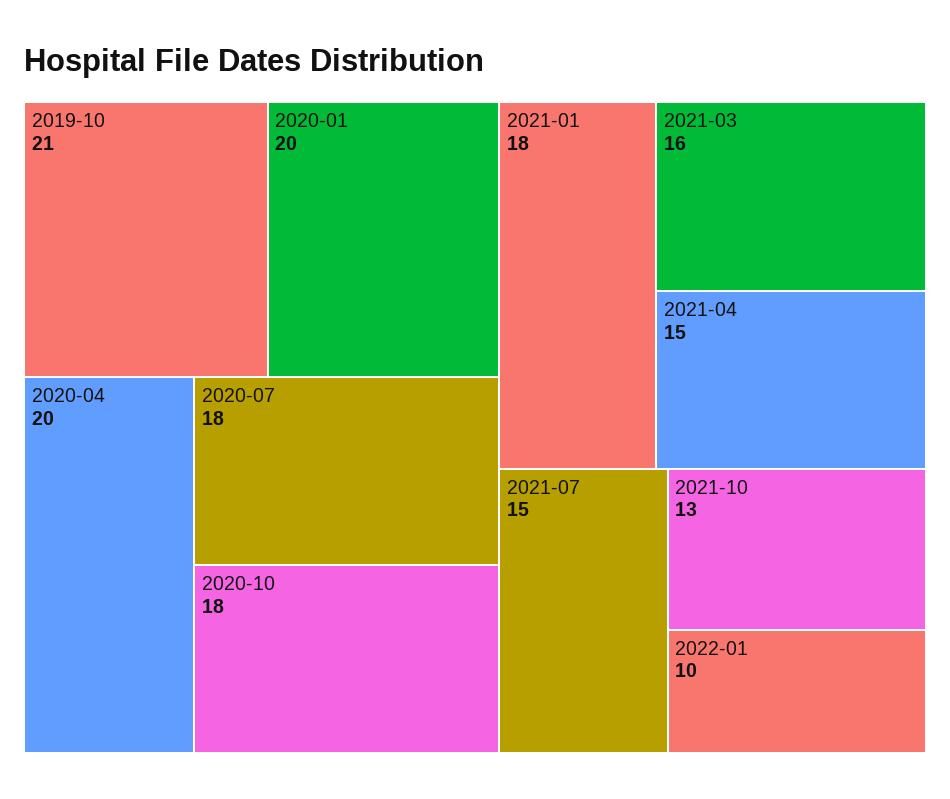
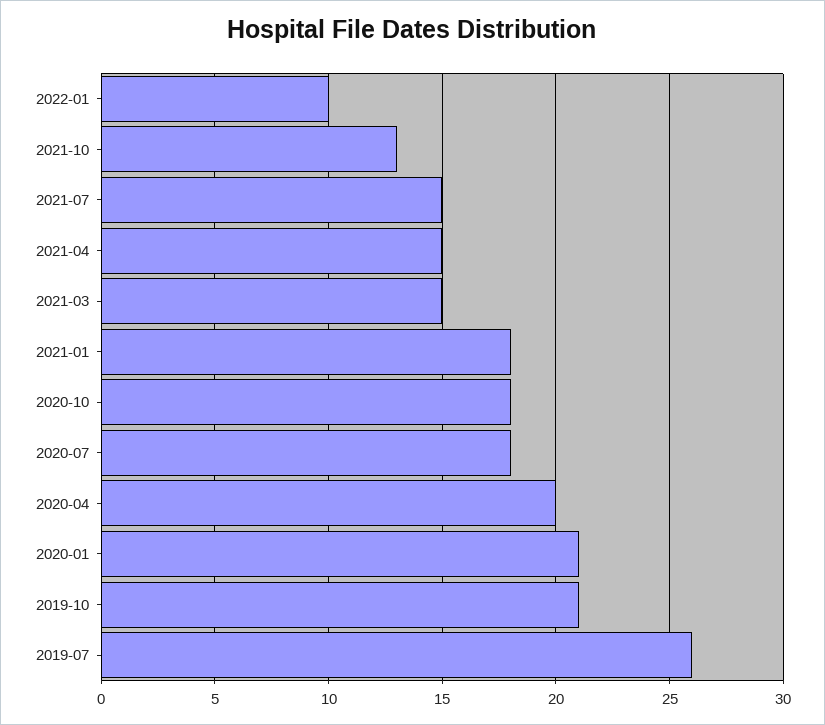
2020-01: 20 -> 21
2021-03: 16 -> 15
2019-07: none -> 26

